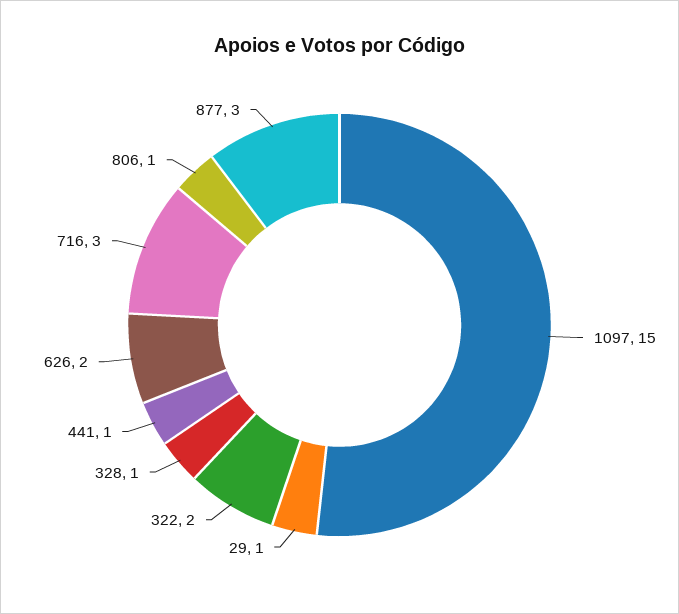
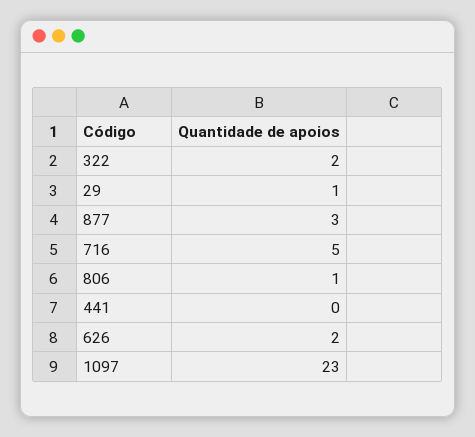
1097: 15 -> 23
328: 1 -> none
441: 1 -> 0
716: 3 -> 5

